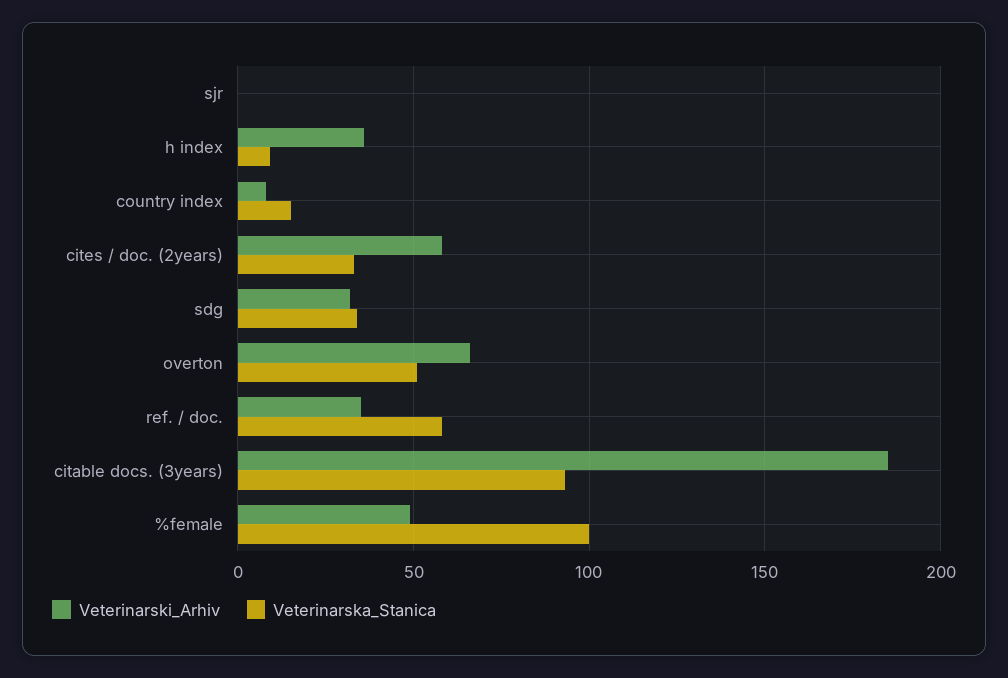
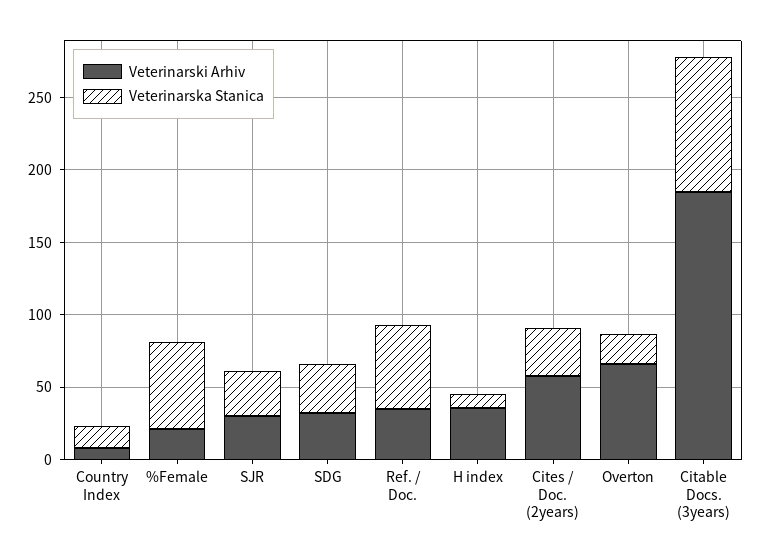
Veterinarski_Arhiv, sjr: 0 -> 30
Veterinarska_Stanica, sjr: 0 -> 30
Veterinarska_Stanica, overton: 50 -> 20
Veterinarski_Arhiv, %female: 50 -> 20
Veterinarska_Stanica, %female: 100 -> 60

